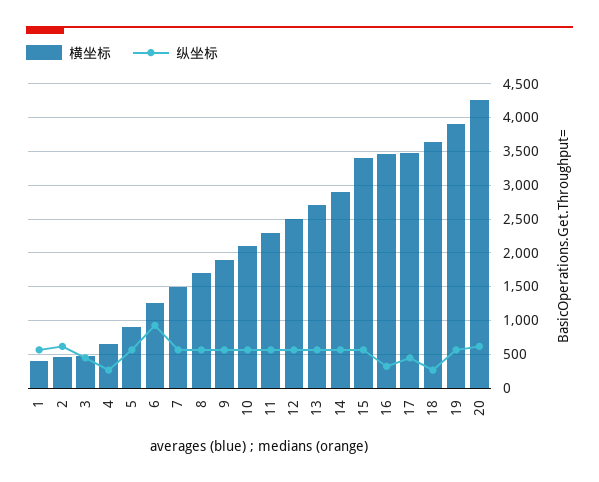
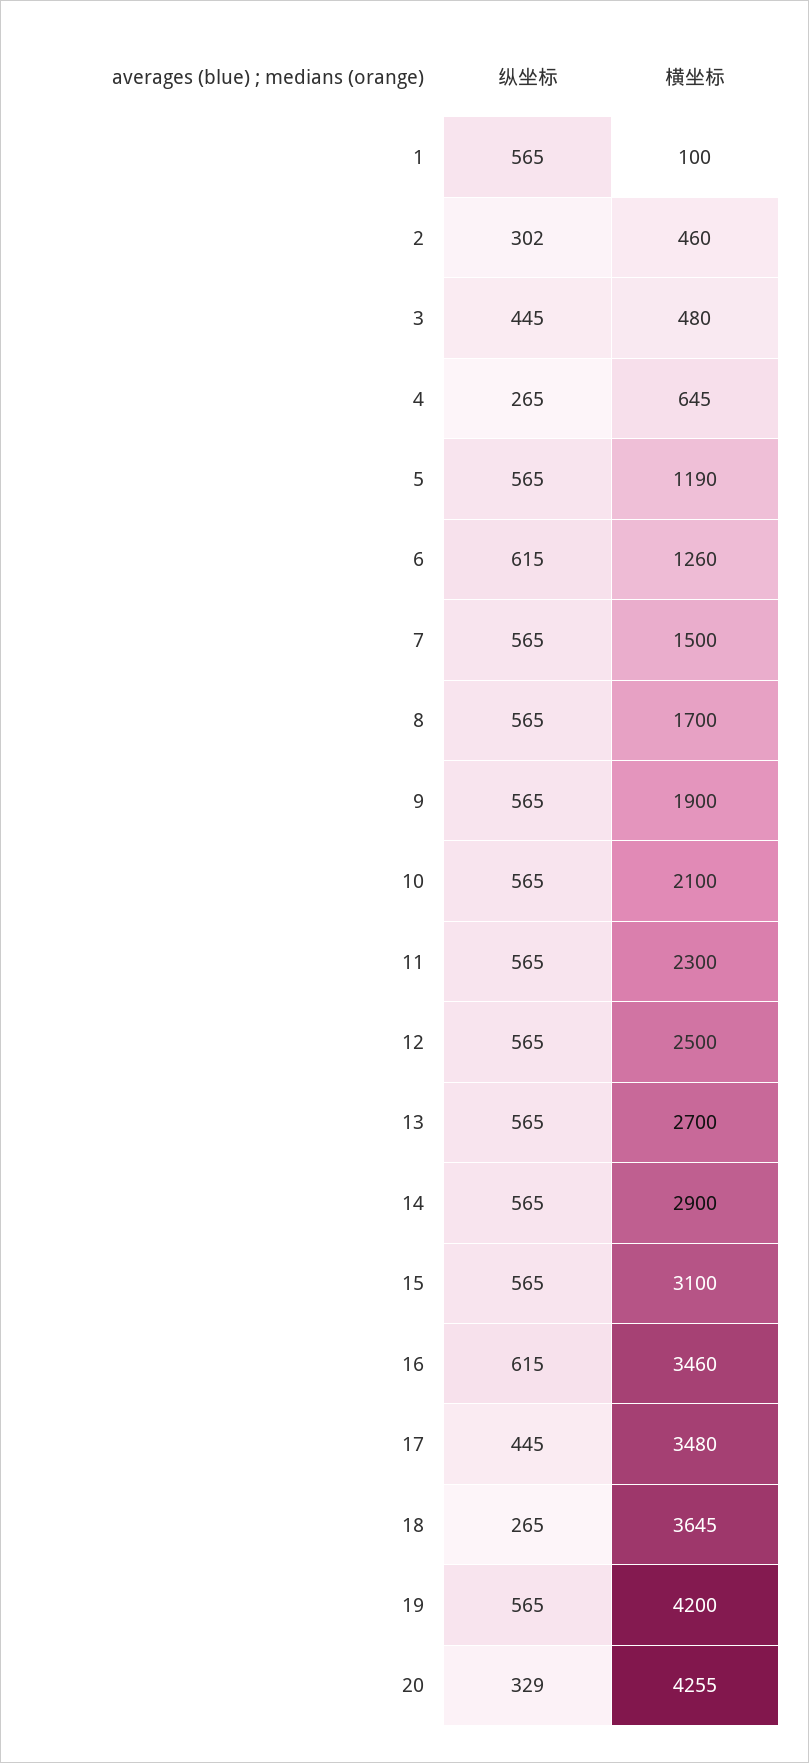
横坐标, 1: 400 -> 100
纵坐标, 2: 600 -> 302
横坐标, 5: 900 -> 1190
纵坐标, 6: 900 -> 615
横坐标, 15: 3400 -> 3100
纵坐标, 16: 300 -> 615
横坐标, 19: 3900 -> 4200
纵坐标, 20: 600 -> 329

